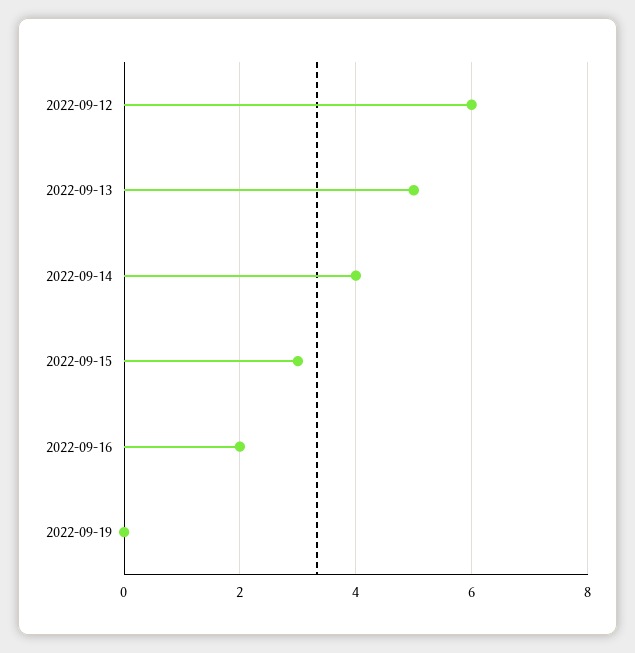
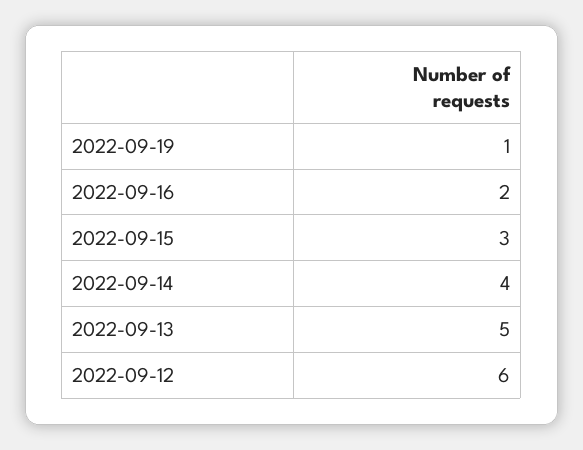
2022-09-19: 0 -> 1

